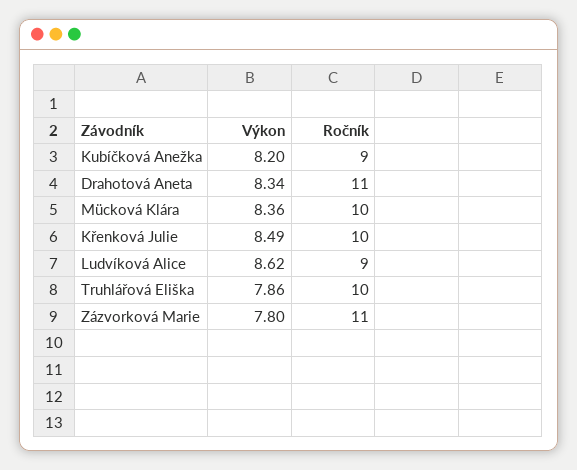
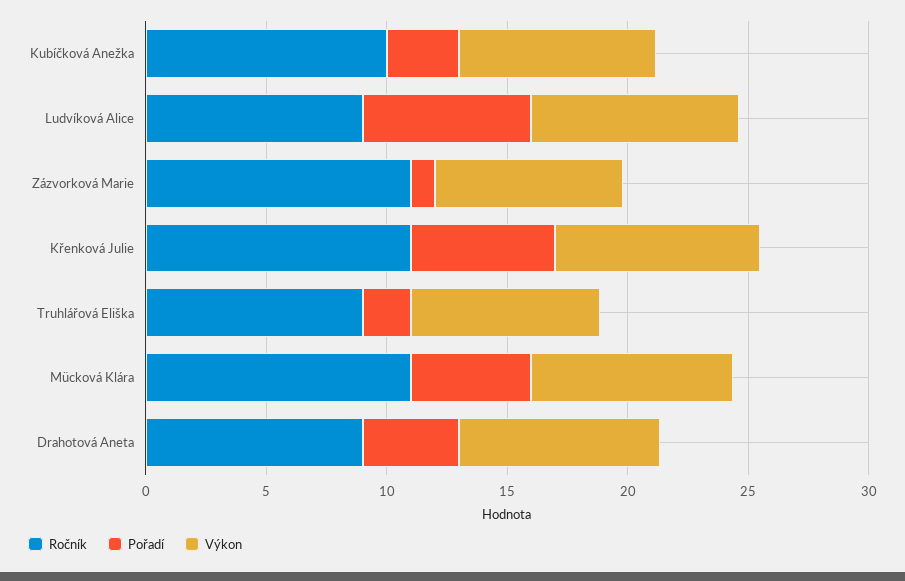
Ročník, Kubíčková Anežka: 9 -> 10
Ročník, Drahotová Aneta: 11 -> 9
Ročník, Mücková Klára: 10 -> 11
Ročník, Křenková Julie: 10 -> 11
Ročník, Truhlářová Eliška: 10 -> 9
Pořadí, Kubíčková Anežka: none -> 3
Pořadí, Ludvíková Alice: none -> 7
Pořadí, Zázvorková Marie: none -> 1
Pořadí, Křenková Julie: none -> 6
Pořadí, Truhlářová Eliška: none -> 2
Pořadí, Mücková Klára: none -> 5
Pořadí, Drahotová Aneta: none -> 4

